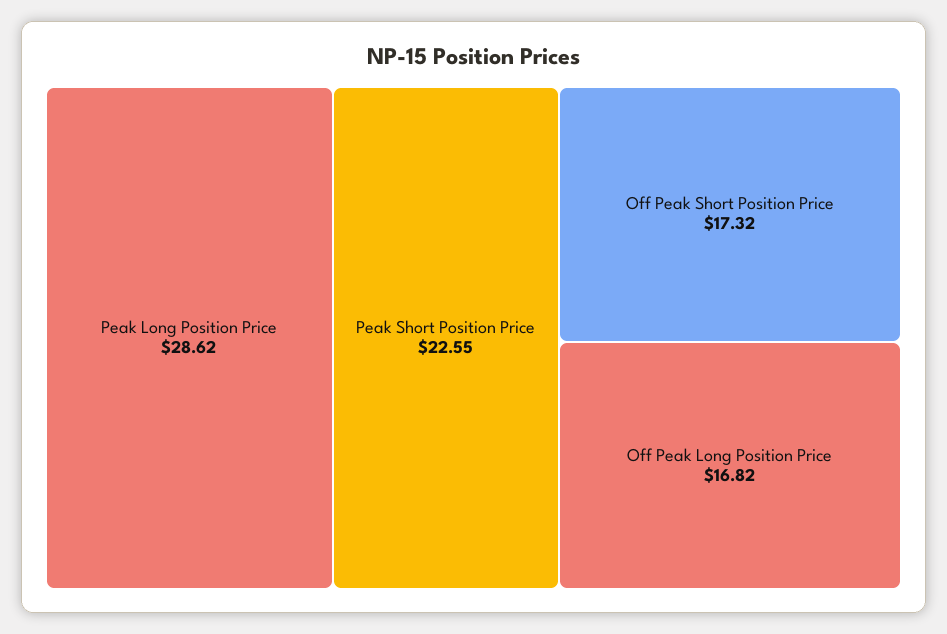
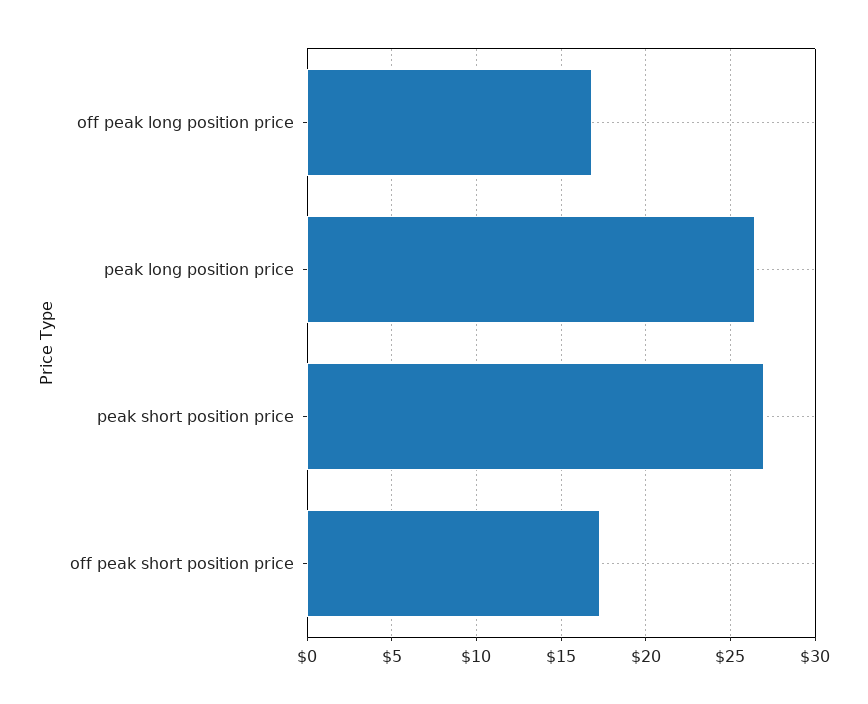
Peak Long Position Price: 28.62 -> 26.5
Peak Short Position Price: 22.55 -> 27

